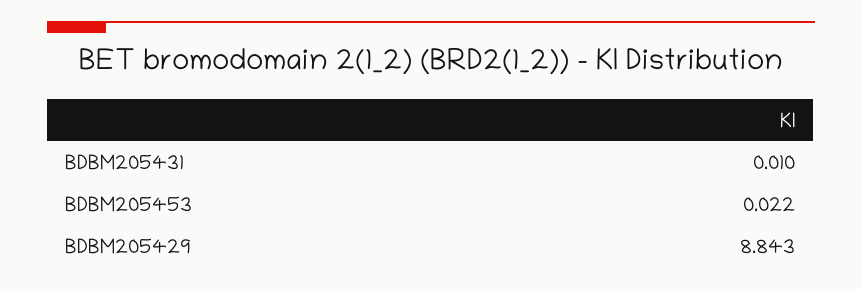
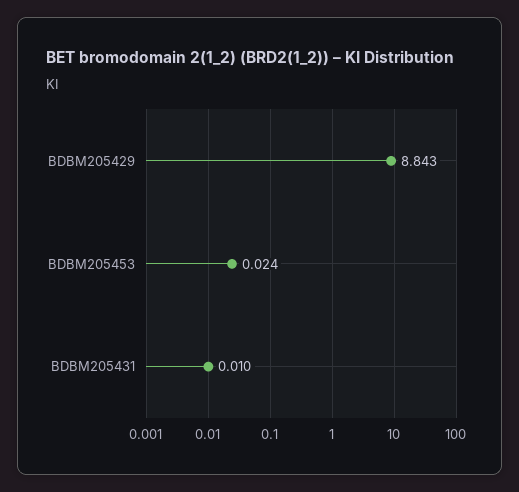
BDBM205453: 0.022 -> 0.024

